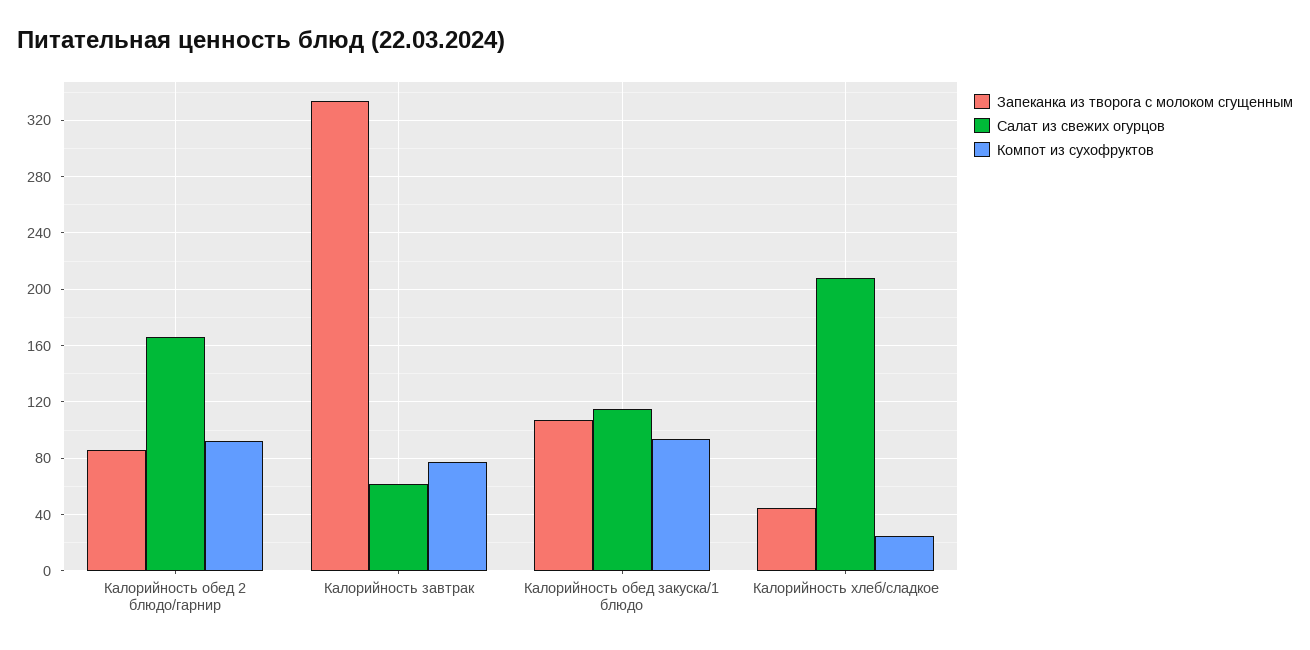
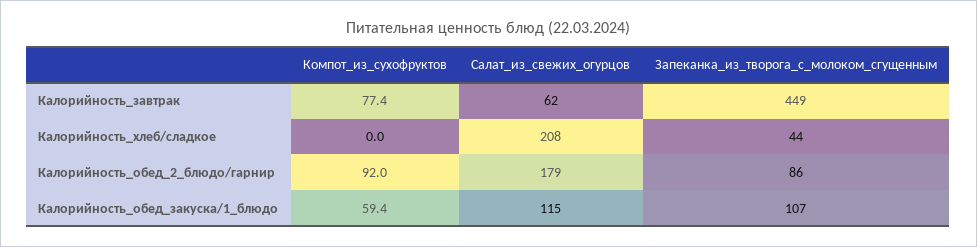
Салат из свежих огурцов, Калорийность обед 2 блюдо/гарнир: 165 -> 179
Запеканка из творога с молоком сгущенным, Калорийность завтрак: 335 -> 449
Компот из сухофруктов, Калорийность обед закуска/1 блюдо: 95 -> 59.4
Компот из сухофруктов, Калорийность хлеб/сладкое: 25 -> 0

